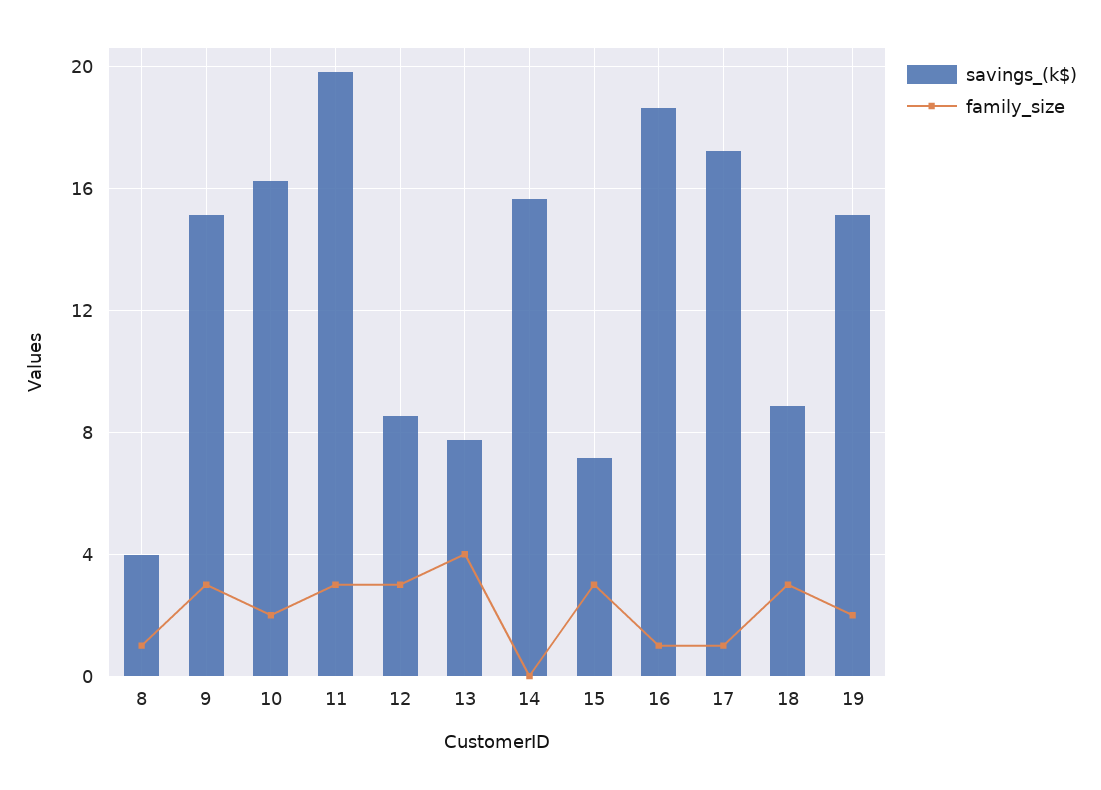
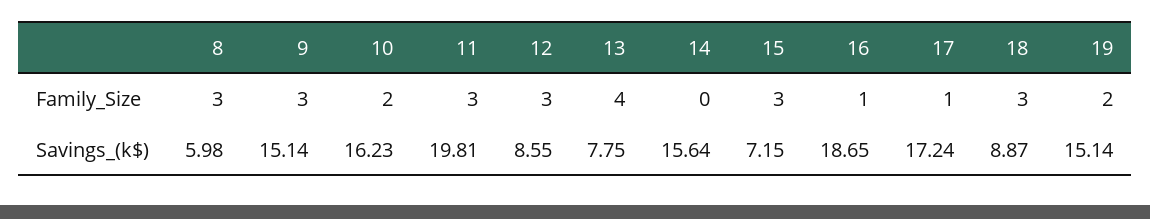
savings_(k$), 8: 4 -> 5.98
family_size, 8: 1 -> 3

